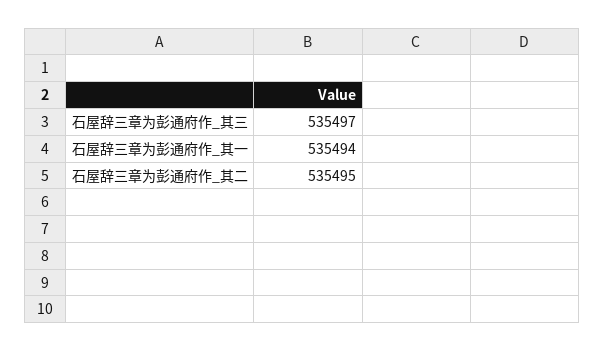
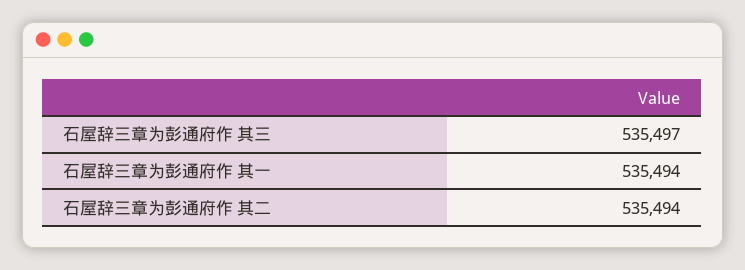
石屋辞三章为彭通府作_其二: 535495 -> 535494

